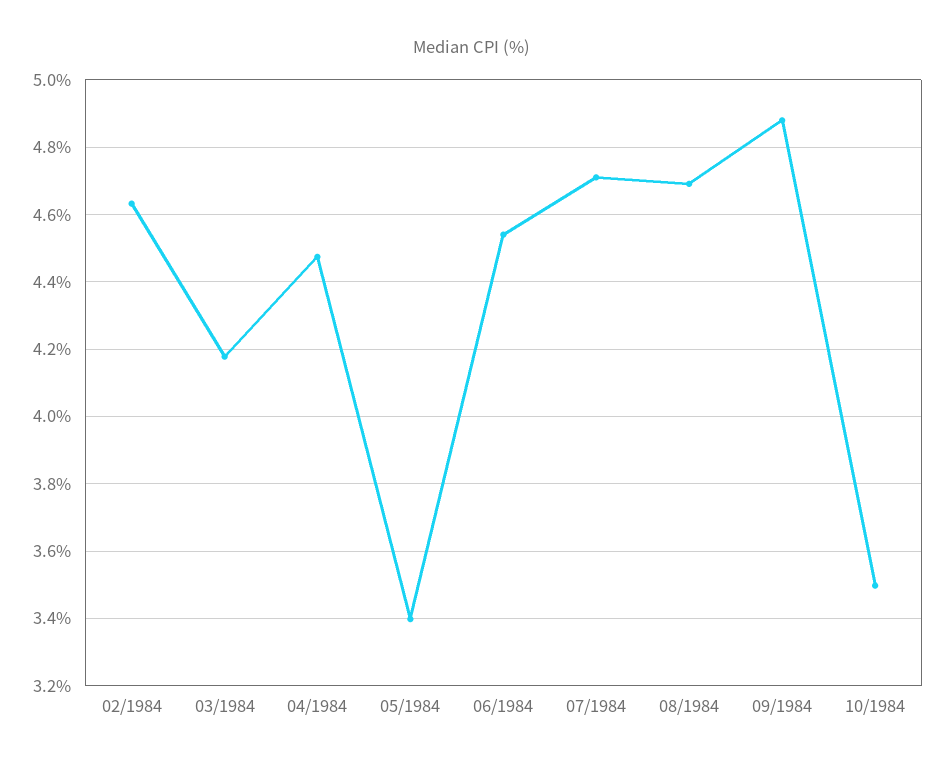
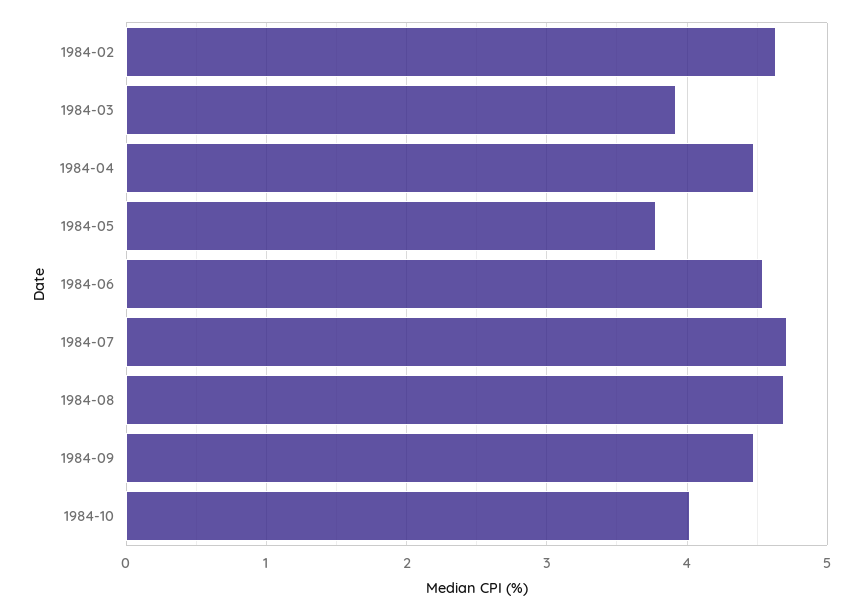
03/1984: 4.18 -> 3.9
05/1984: 3.4 -> 3.8
09/1984: 4.88 -> 4.5
10/1984: 3.5 -> 4

